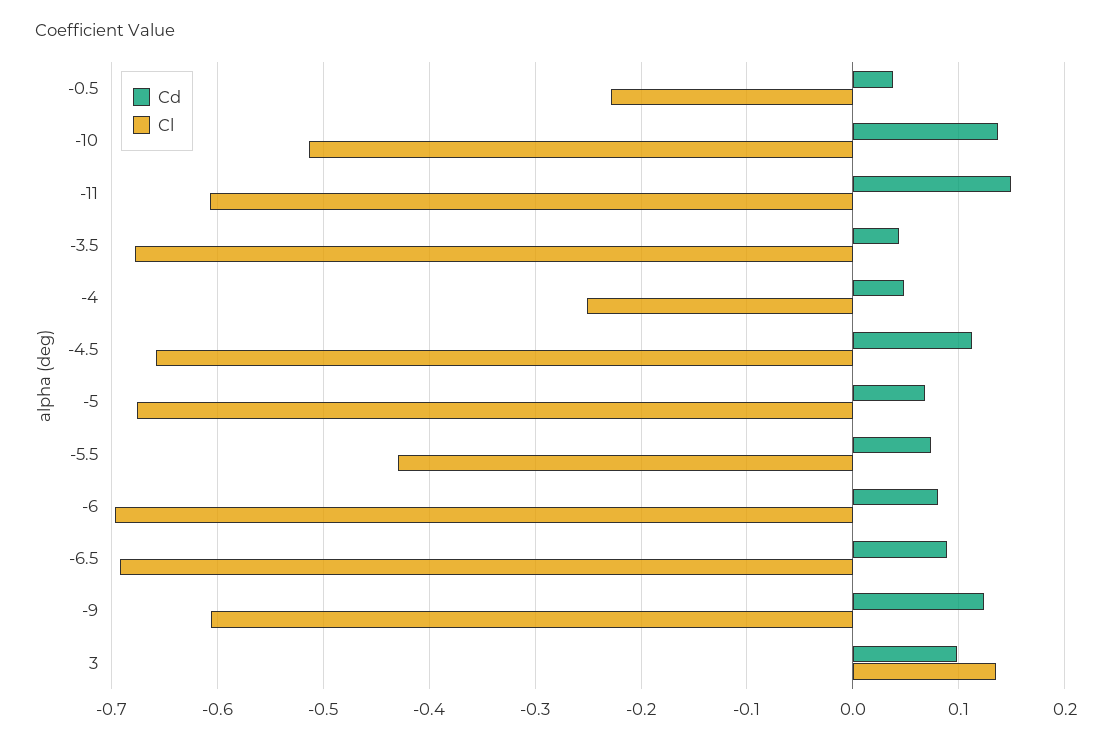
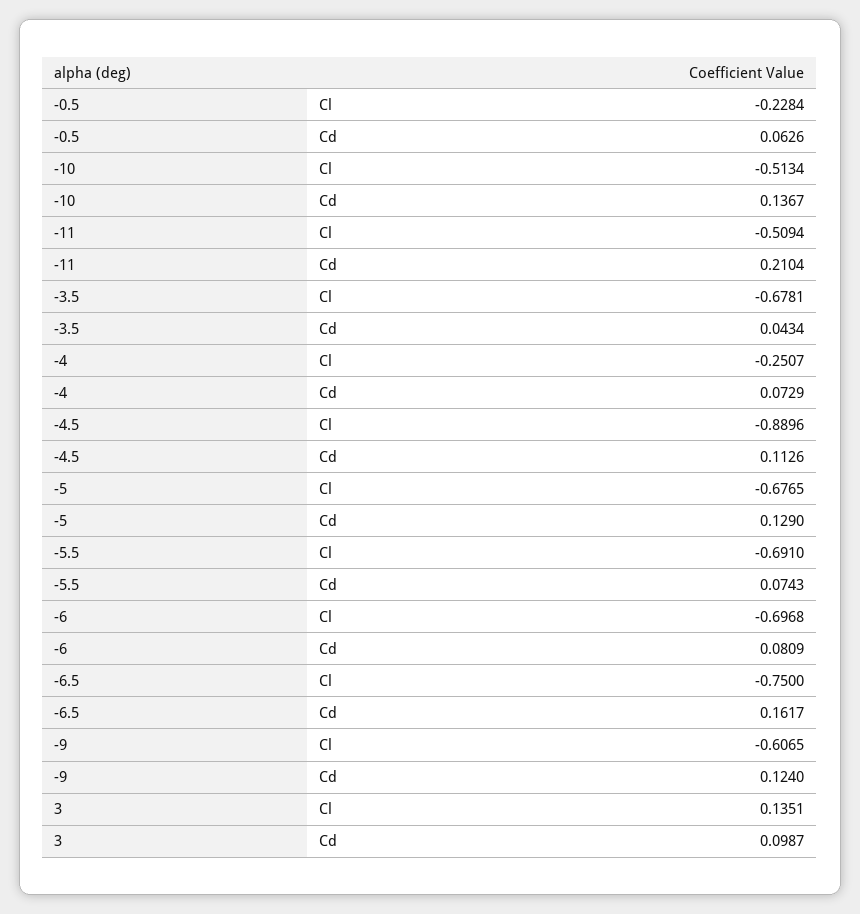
Cd, -0.5: 0.04 -> 0.0626
Cd, -11: 0.15 -> 0.2104
Cl, -11: -0.61 -> -0.5094
Cd, -4: 0.05 -> 0.0729
Cl, -4.5: -0.66 -> -0.8896
Cd, -5: 0.07 -> 0.129
Cl, -5.5: -0.43 -> -0.691
Cd, -6.5: 0.09 -> 0.1617
Cl, -6.5: -0.69 -> -0.75

